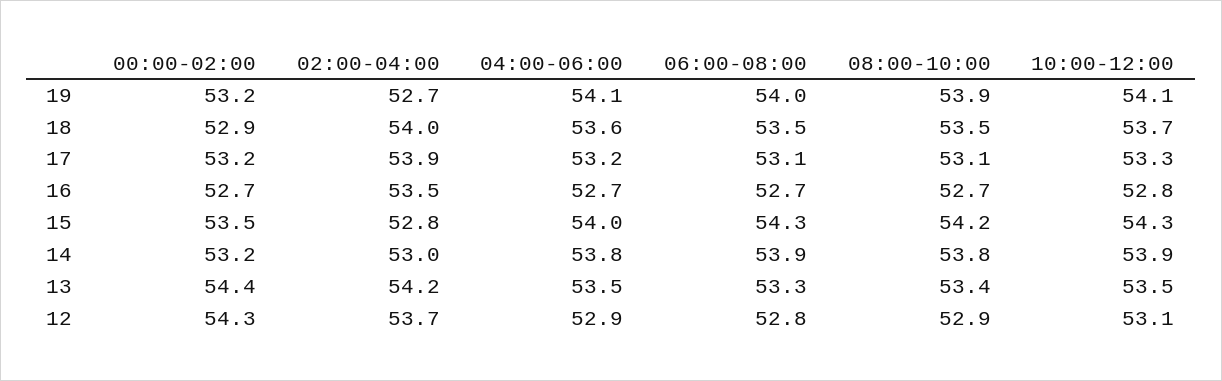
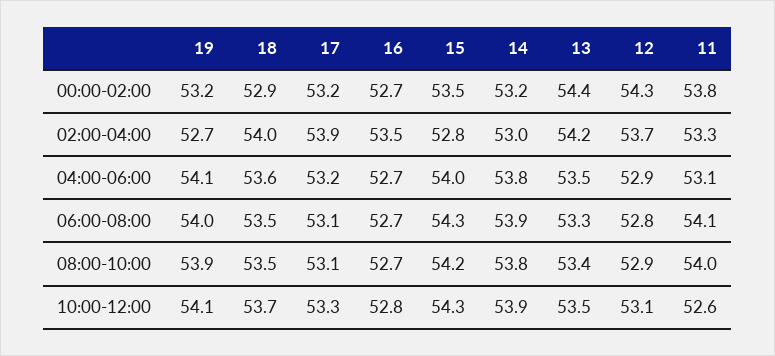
00:00-02:00, 11: none -> 53.8
02:00-04:00, 11: none -> 53.3
04:00-06:00, 11: none -> 53.1
06:00-08:00, 11: none -> 54.1
08:00-10:00, 11: none -> 54
10:00-12:00, 11: none -> 52.6

